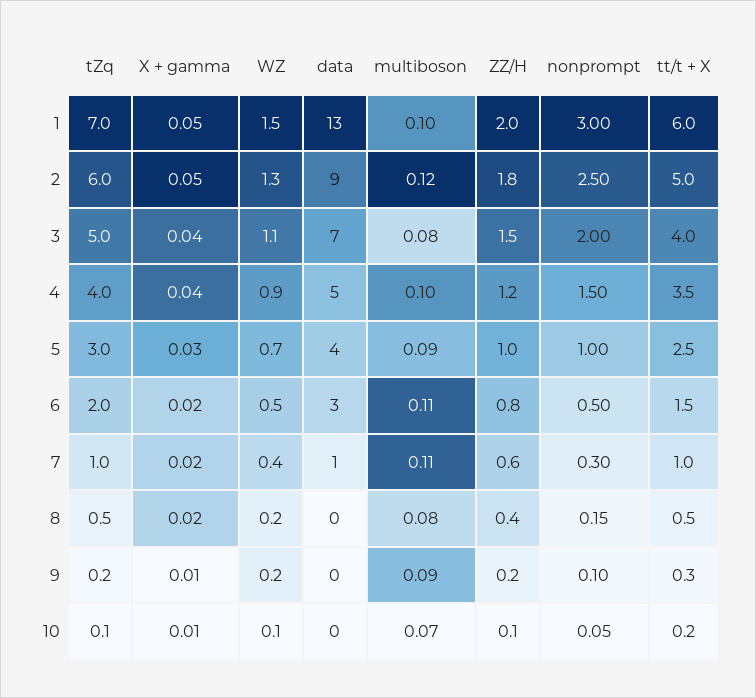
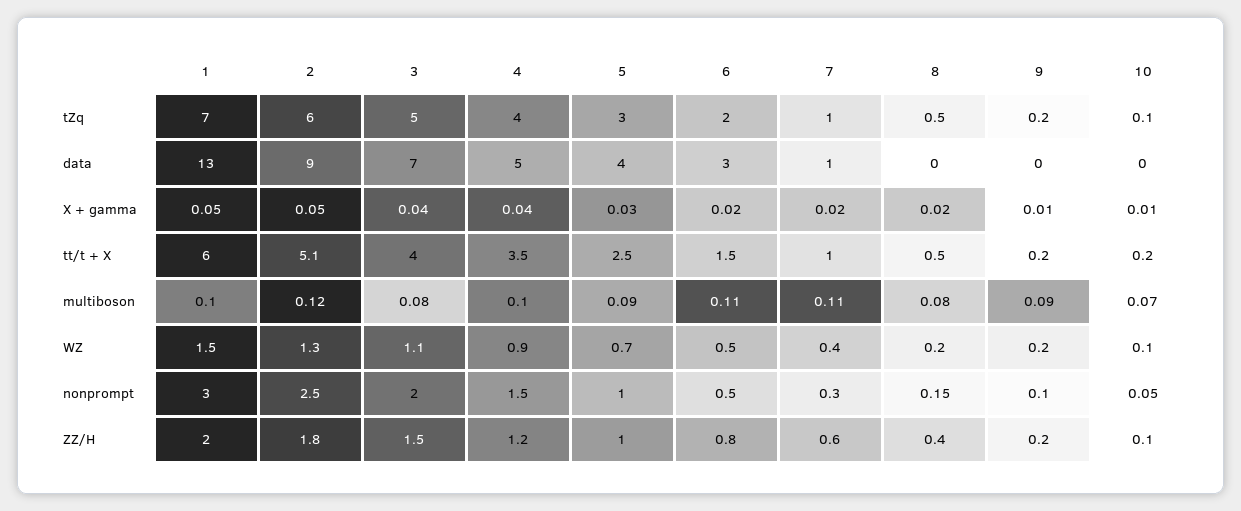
tt/t + X, 2: 5 -> 5.1
tt/t + X, 9: 0.3 -> 0.2

